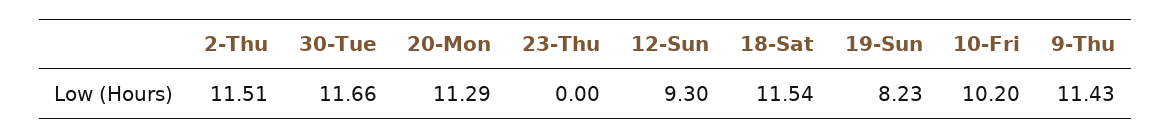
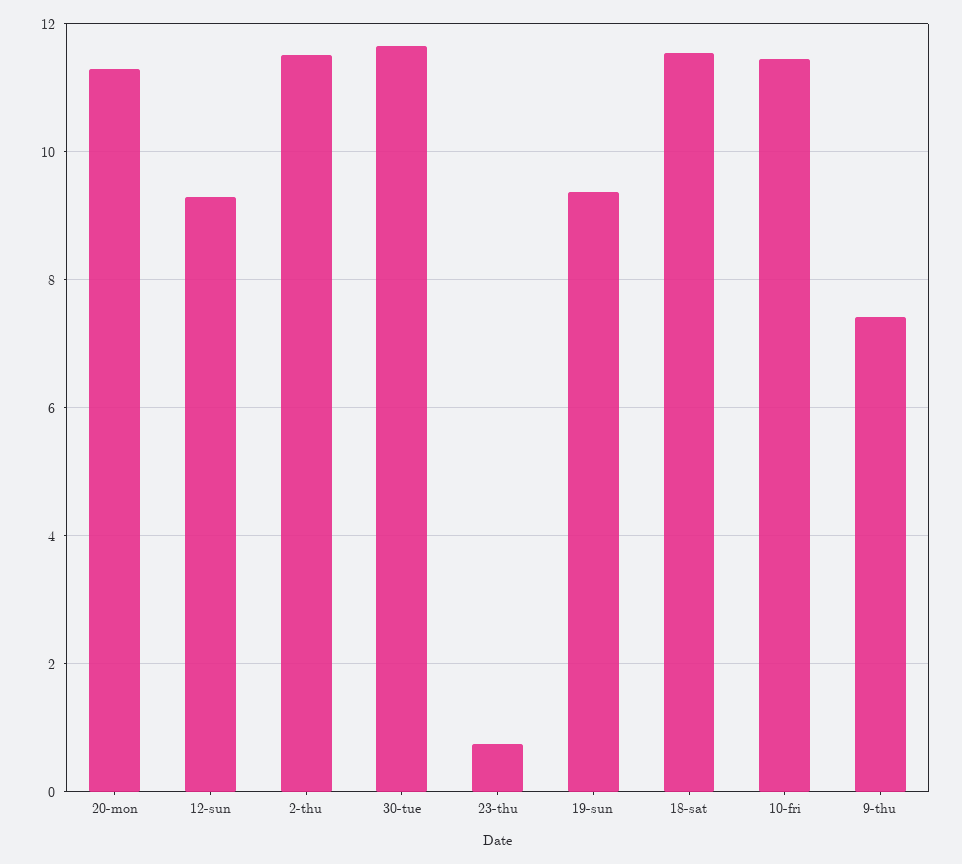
23-Thu: 0 -> 0.8
19-Sun: 8.23 -> 9.4
10-Fri: 10.2 -> 11.4
9-Thu: 11.43 -> 7.4

